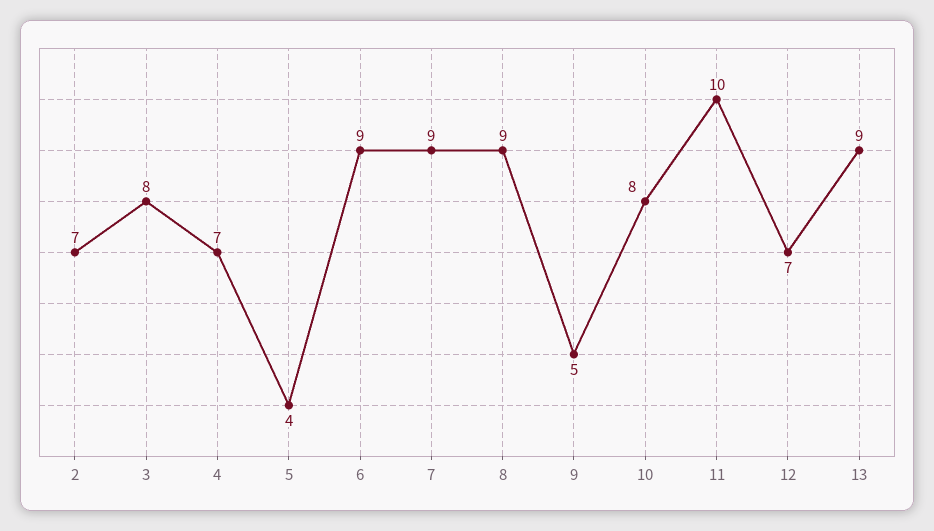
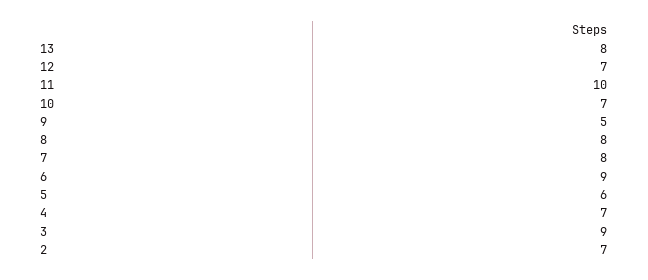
3: 8 -> 9
5: 4 -> 6
7: 9 -> 8
8: 9 -> 8
10: 8 -> 7
13: 9 -> 8

